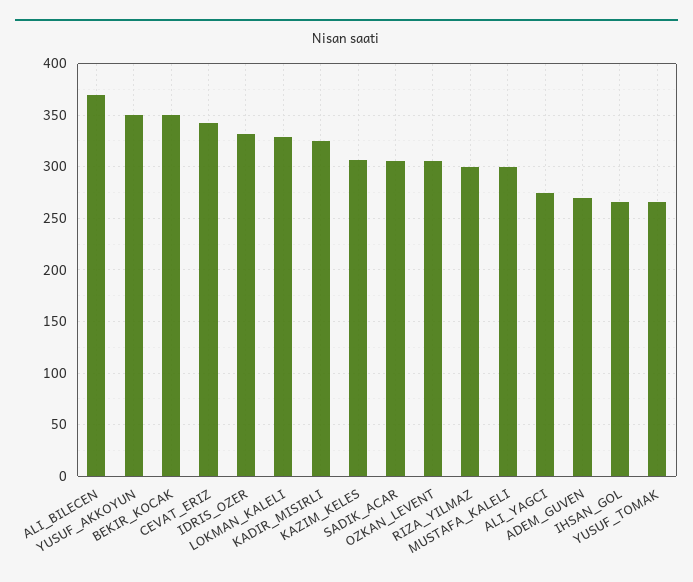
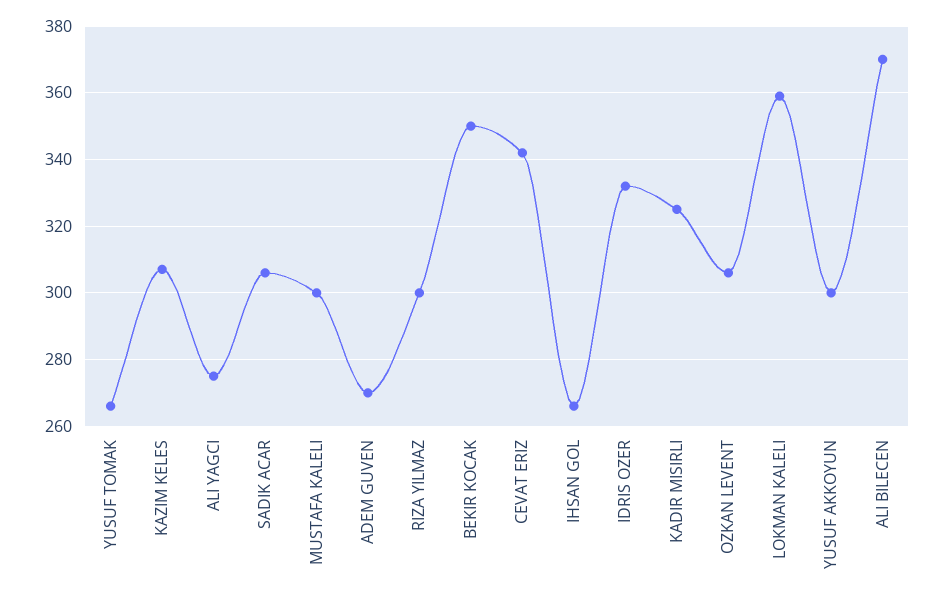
YUSUF_AKKOYUN: 350 -> 300
LOKMAN_KALELI: 330 -> 360

